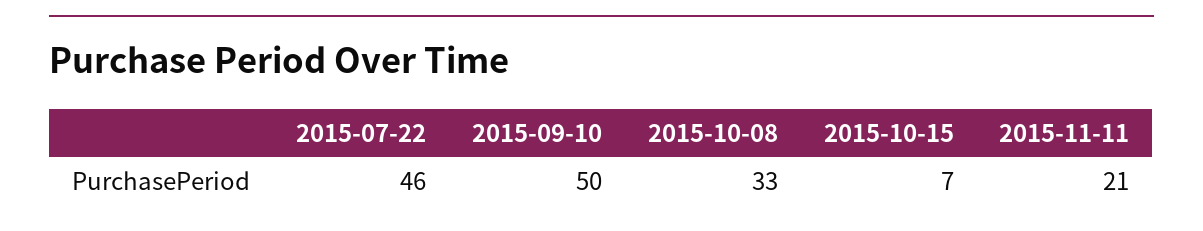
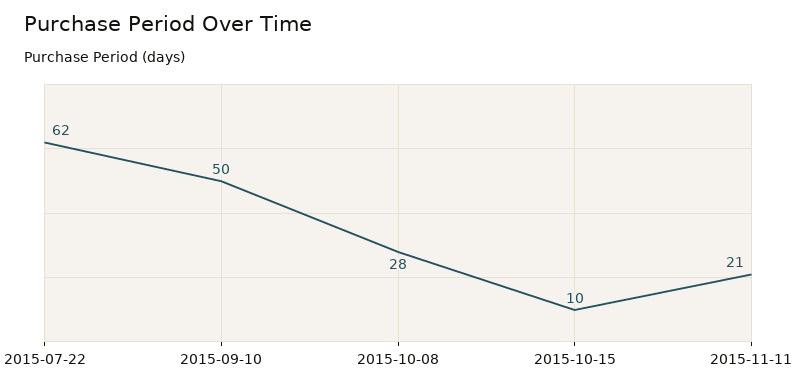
2015-07-22: 46 -> 62
2015-10-08: 33 -> 28
2015-10-15: 7 -> 10

